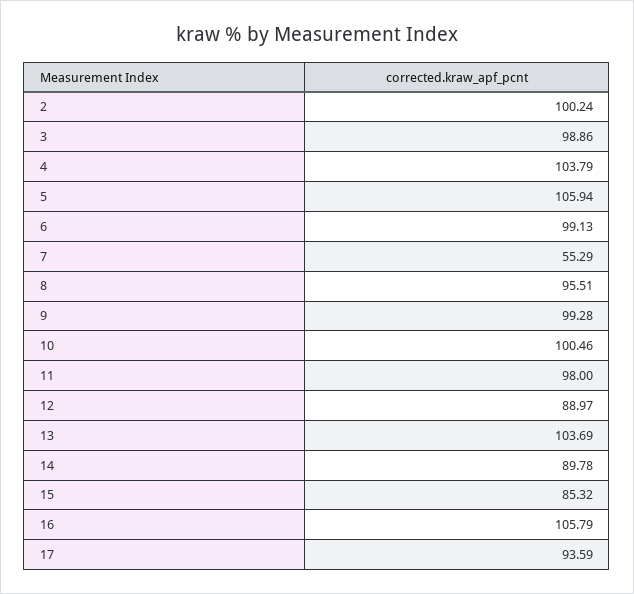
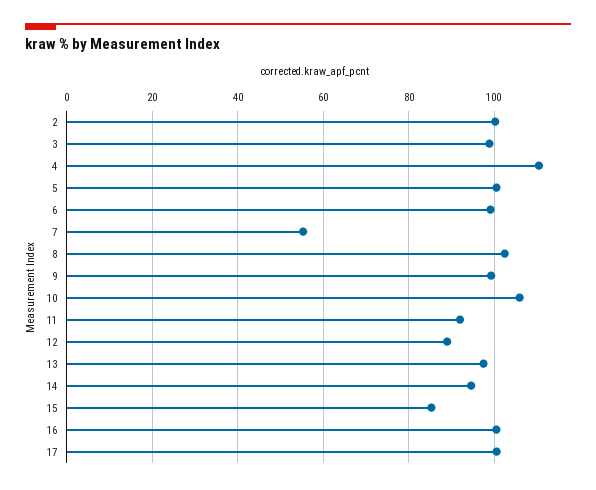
4: 103.79 -> 110
5: 105.94 -> 100
8: 95.51 -> 102
10: 100.46 -> 106
11: 98 -> 92
13: 103.69 -> 98
14: 89.78 -> 94
16: 105.79 -> 100
17: 93.59 -> 100

